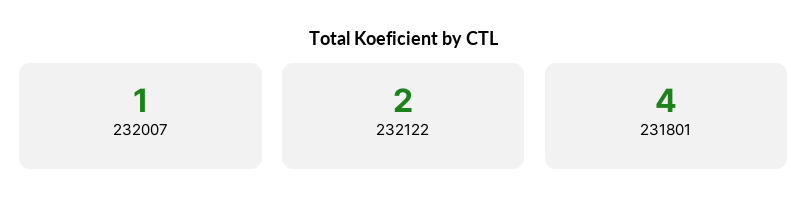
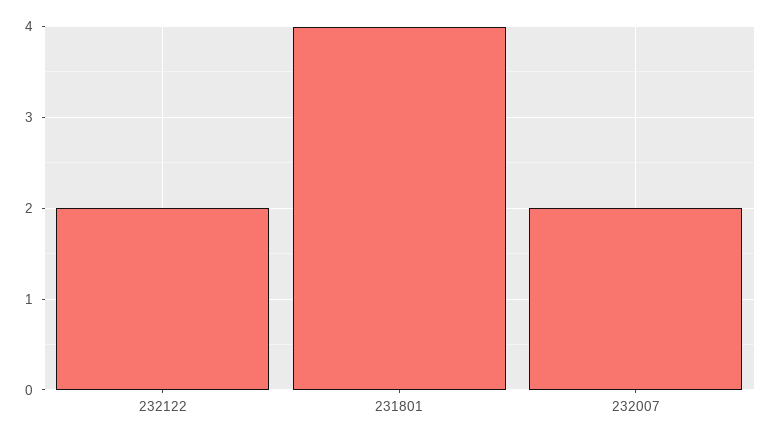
232007: 1 -> 2

